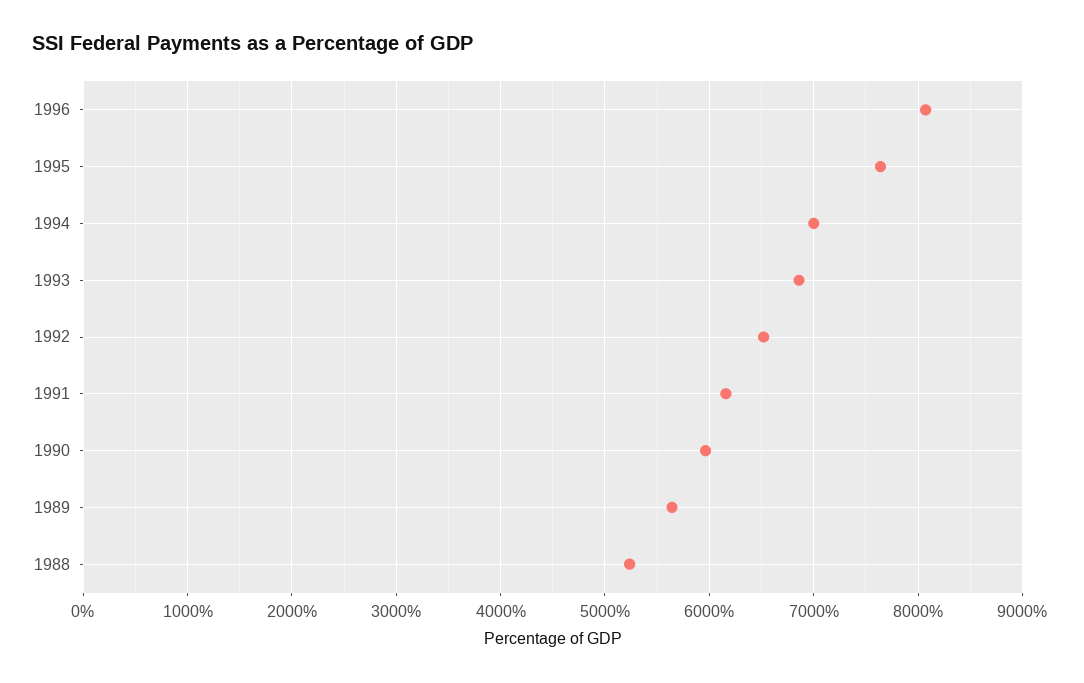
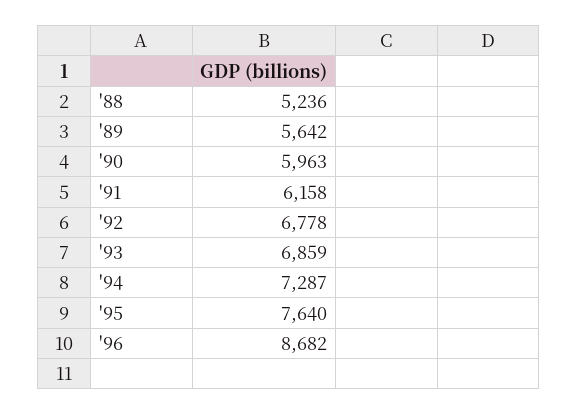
1996: 8100 -> 8682
1994: 7000 -> 7287
1992: 6500 -> 6778

